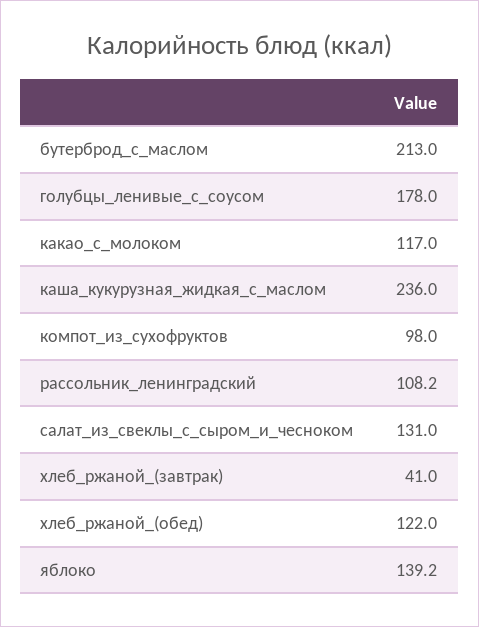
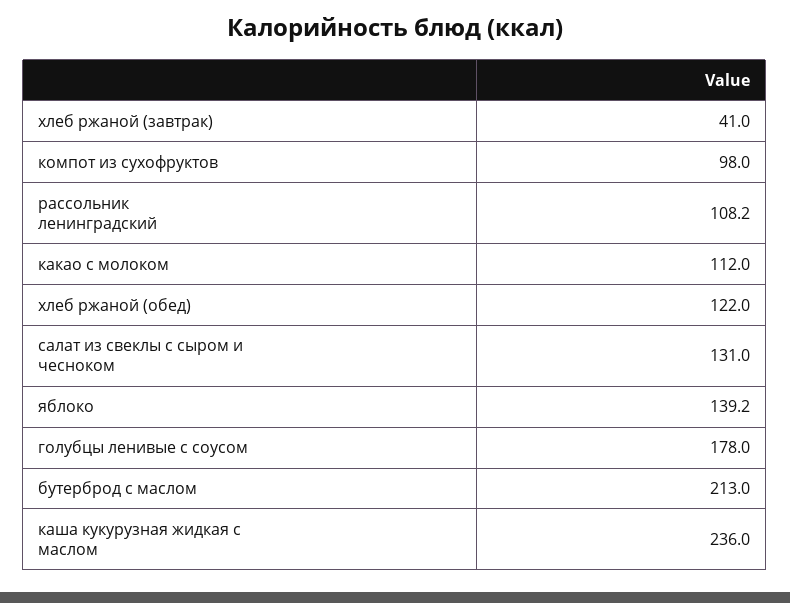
какао_с_молоком: 117 -> 112

